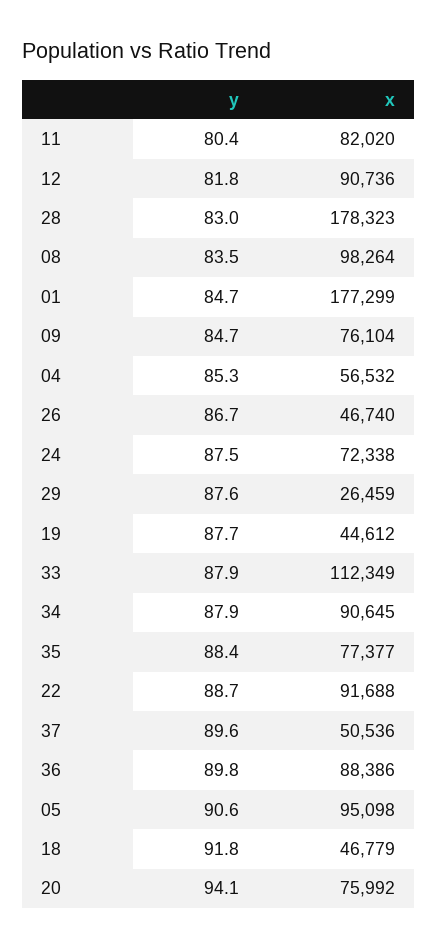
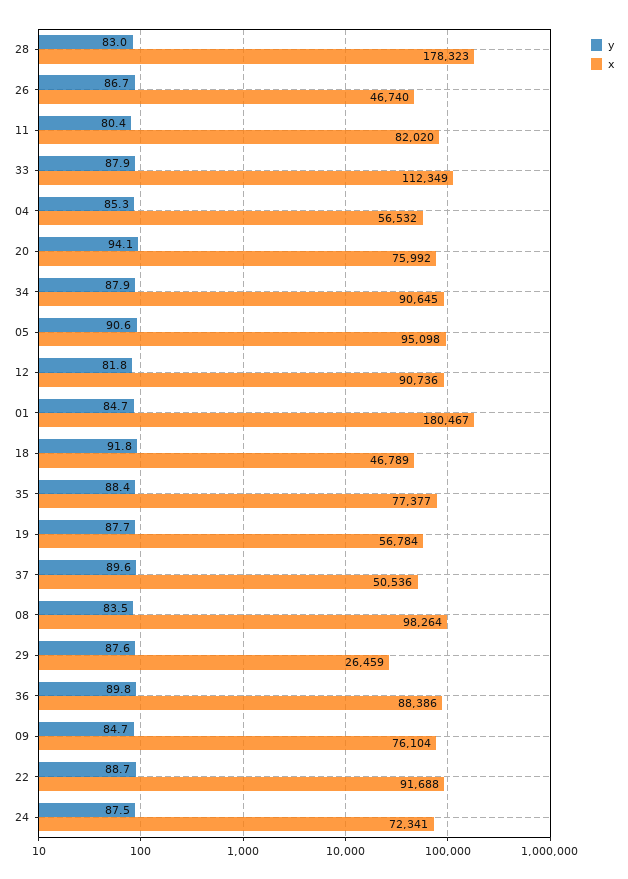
x, 01: 177299 -> 180467
x, 24: 72338 -> 72341
x, 19: 44612 -> 56784
x, 18: 46779 -> 46789

